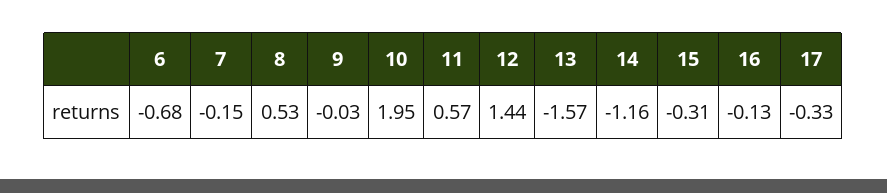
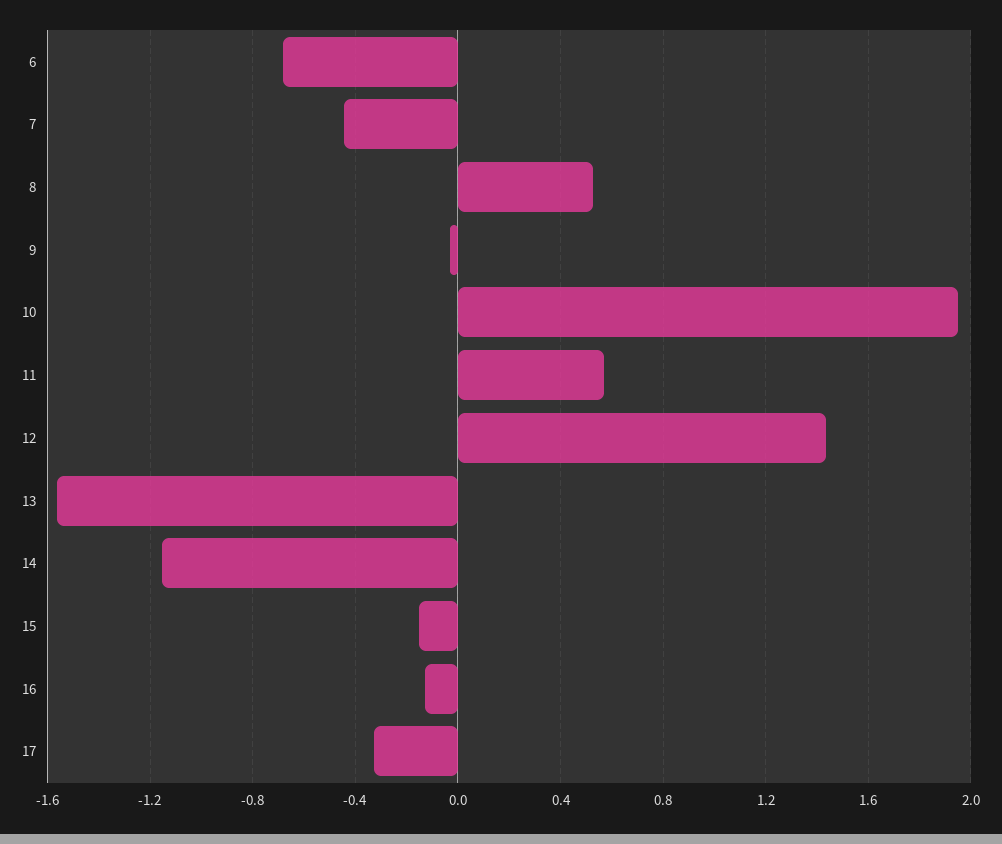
7: -0.15 -> -0.45
15: -0.31 -> -0.15

